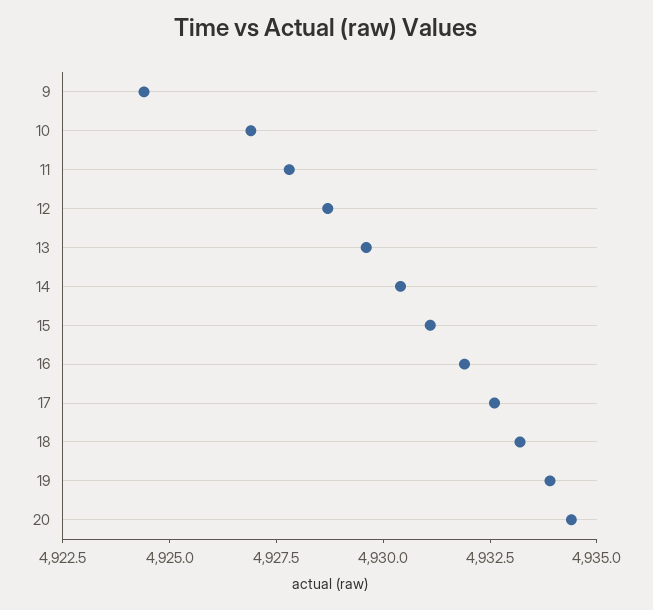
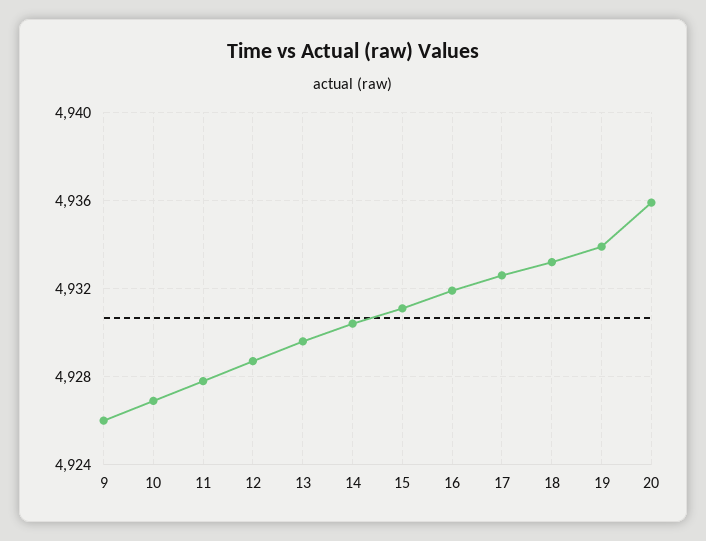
9: 4924.5 -> 4926
20: 4934.5 -> 4936

